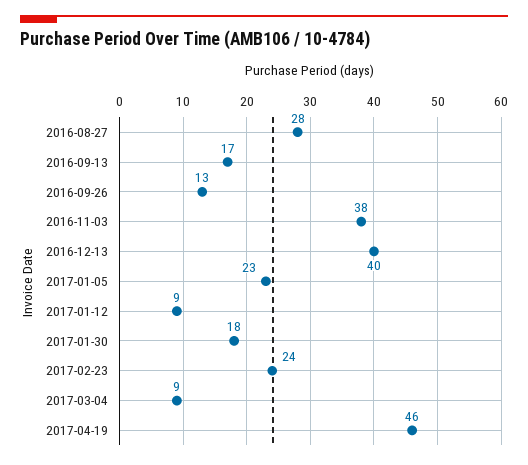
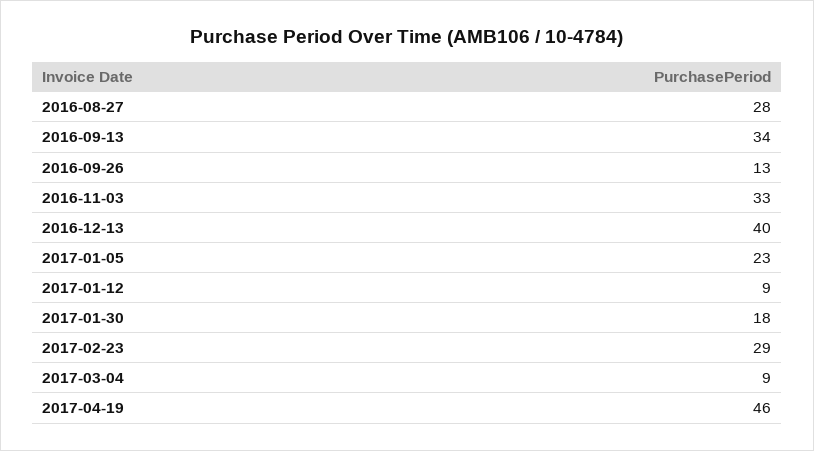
2016-09-13: 17 -> 34
2016-11-03: 38 -> 33
2017-02-23: 24 -> 29

